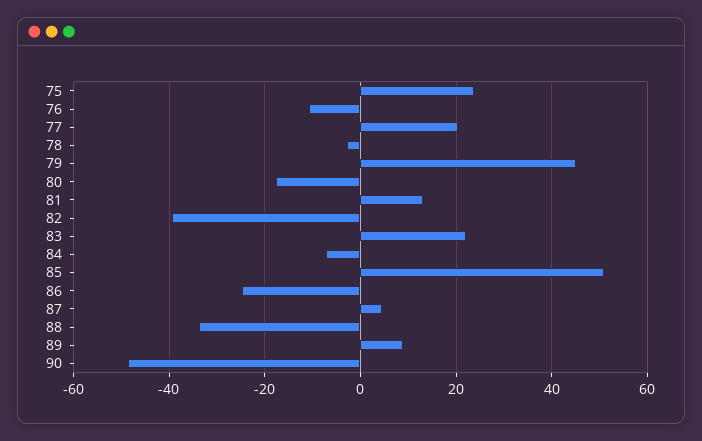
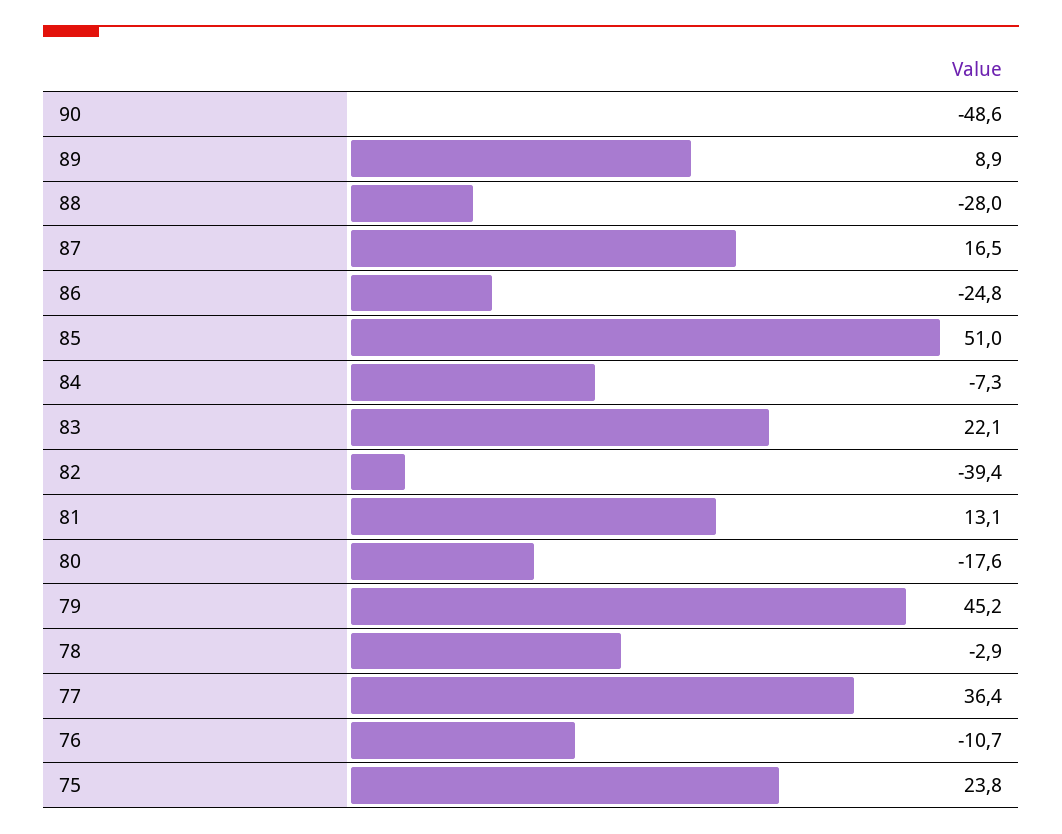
77: 20 -> 36.4
87: 4 -> 16.5
88: -34 -> -28

